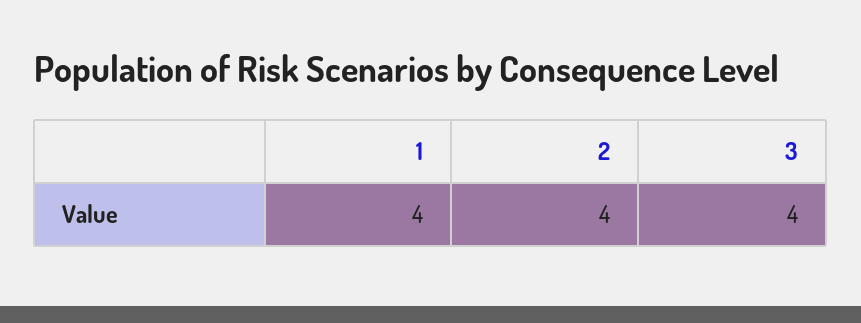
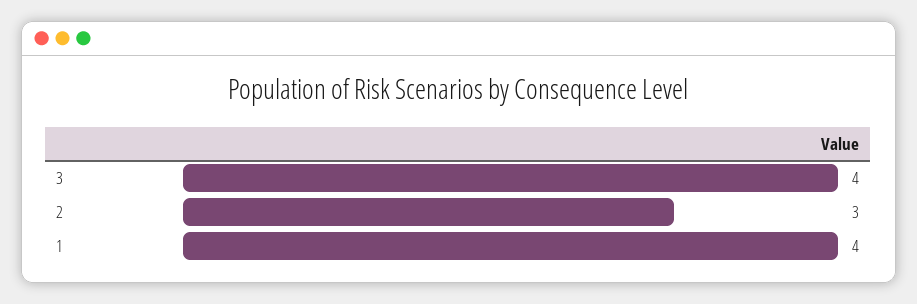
2: 4 -> 3

